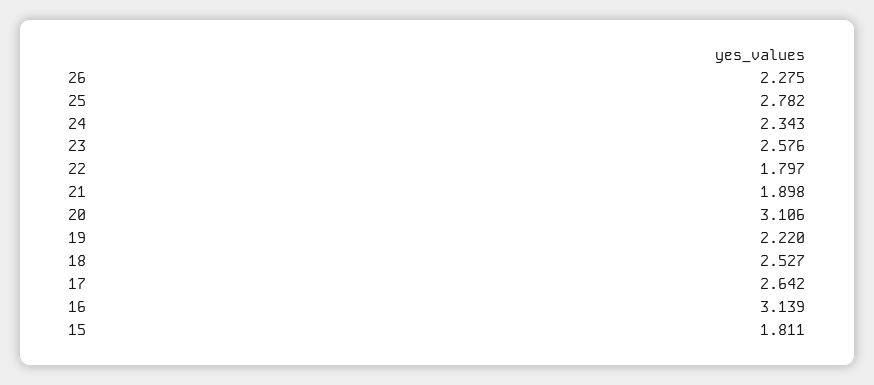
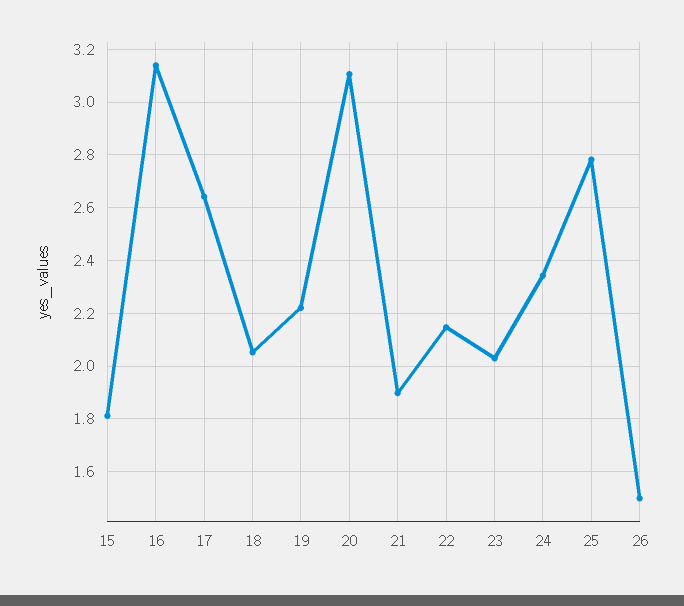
26: 2.275 -> 1.5
23: 2.576 -> 2.025
22: 1.797 -> 2.15
18: 2.527 -> 2.05

